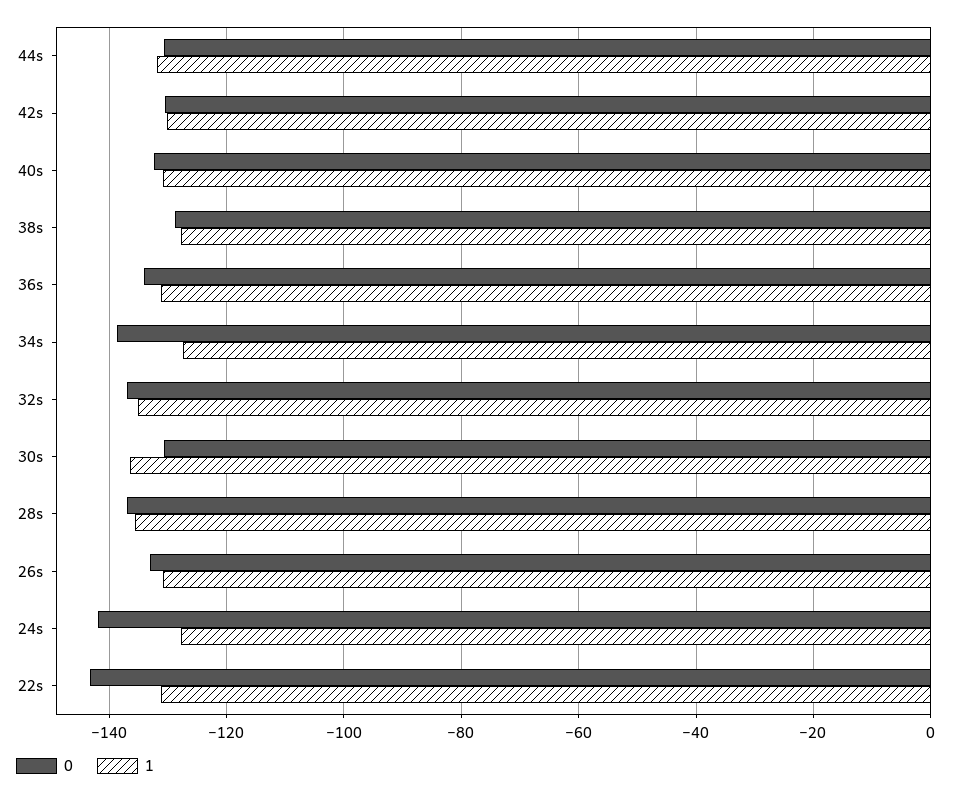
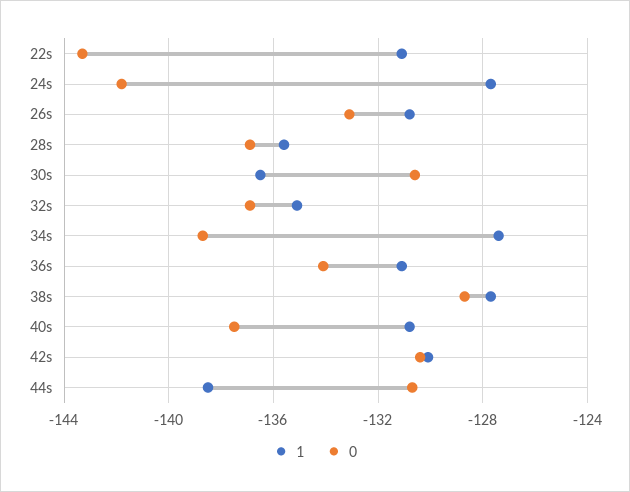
1, 44s: -132 -> -138.5
0, 40s: -132 -> -137.5

